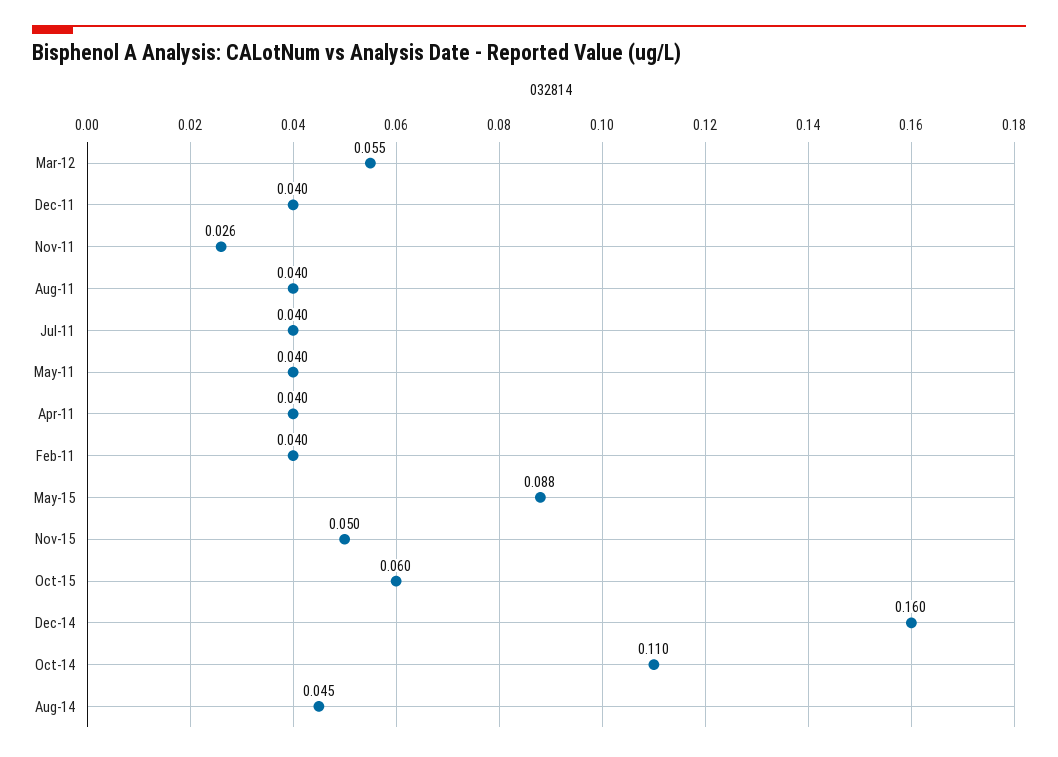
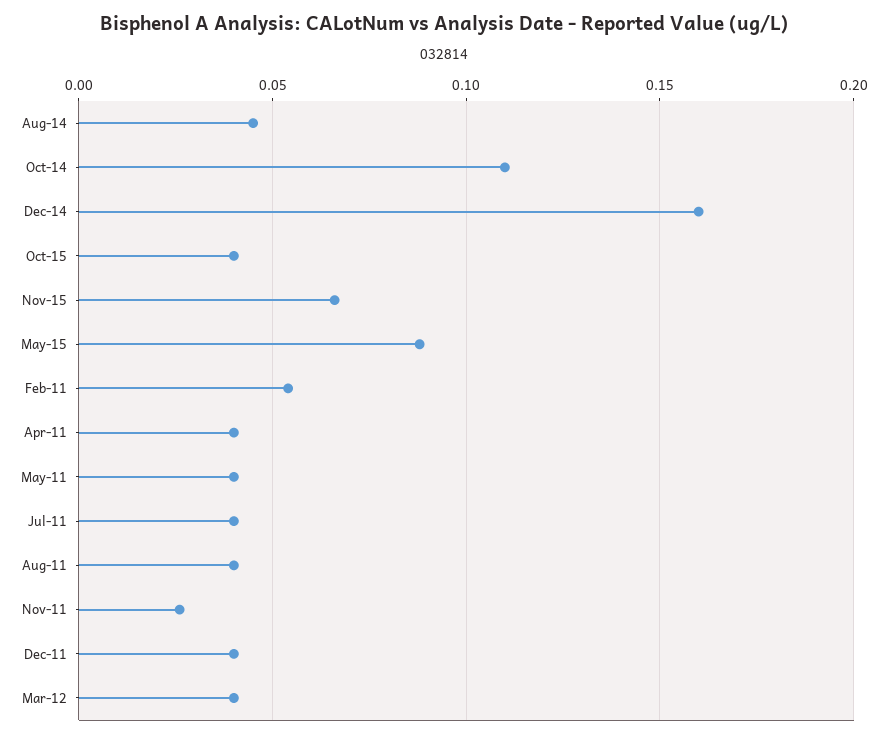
Mar-12: 0.055 -> 0.04
Feb-11: 0.04 -> 0.055
Nov-15: 0.05 -> 0.065
Oct-15: 0.06 -> 0.04

